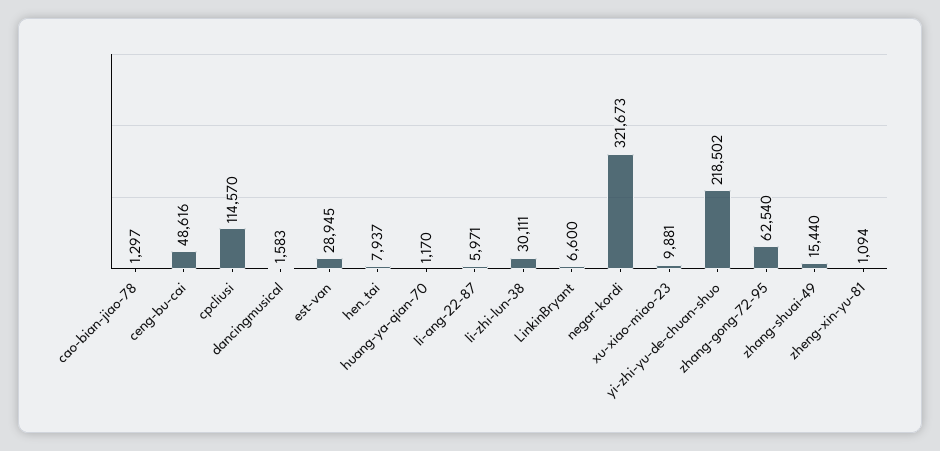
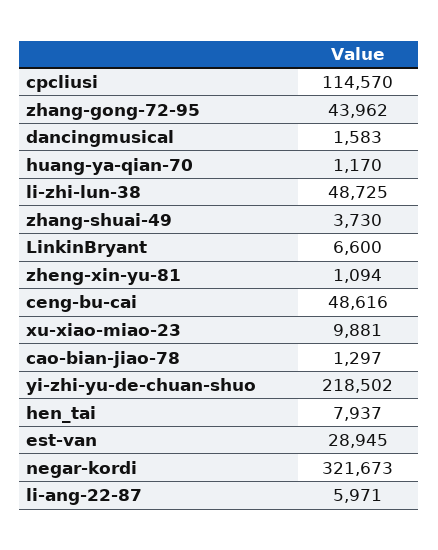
li-zhi-lun-38: 30111 -> 48725
zhang-gong-72-95: 62540 -> 43962
zhang-shuai-49: 15440 -> 3730

